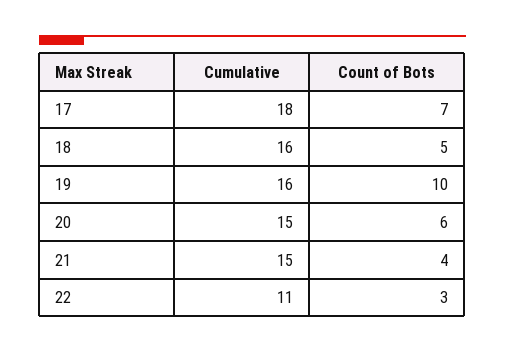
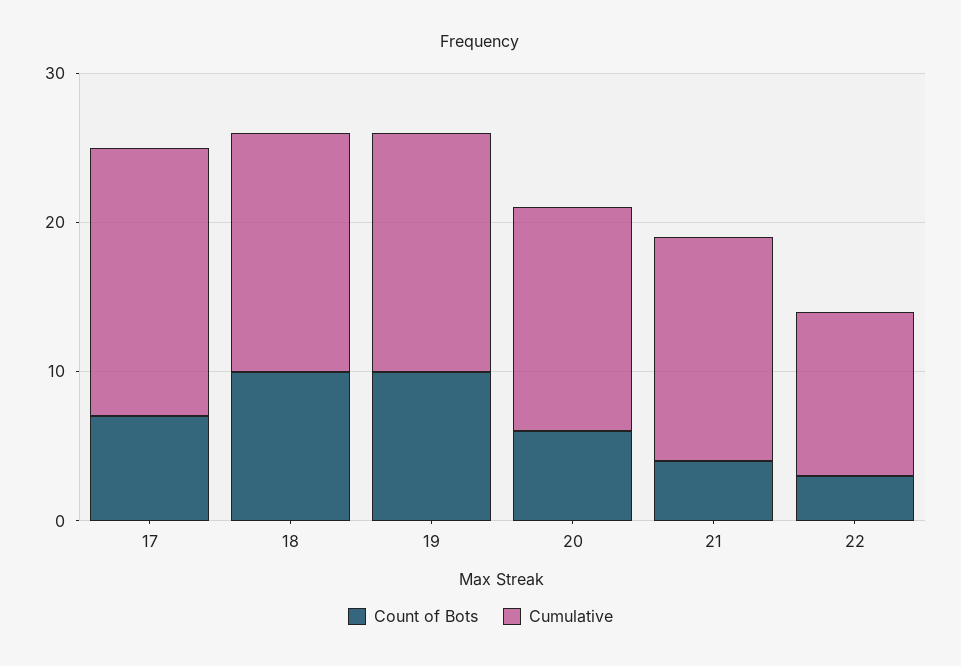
Count of Bots, 18: 5 -> 10

